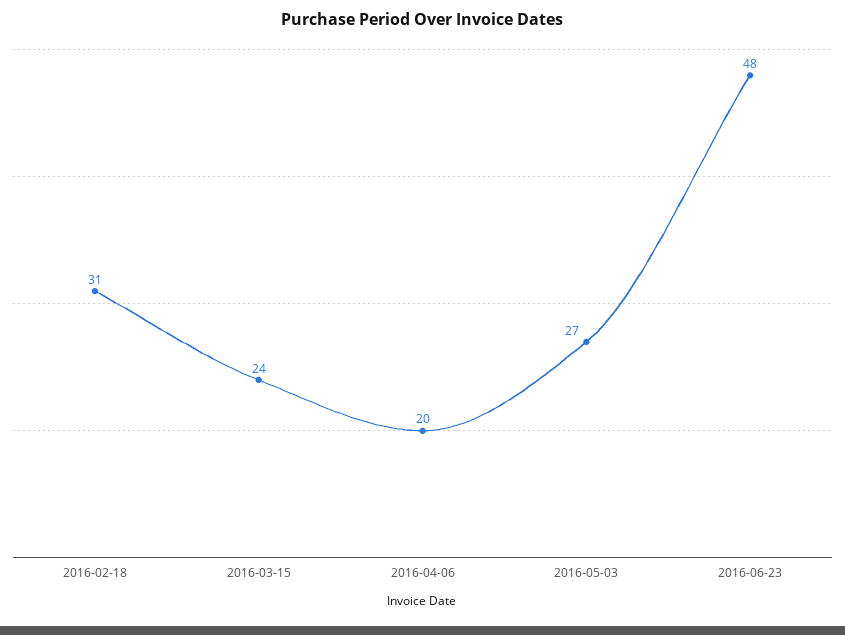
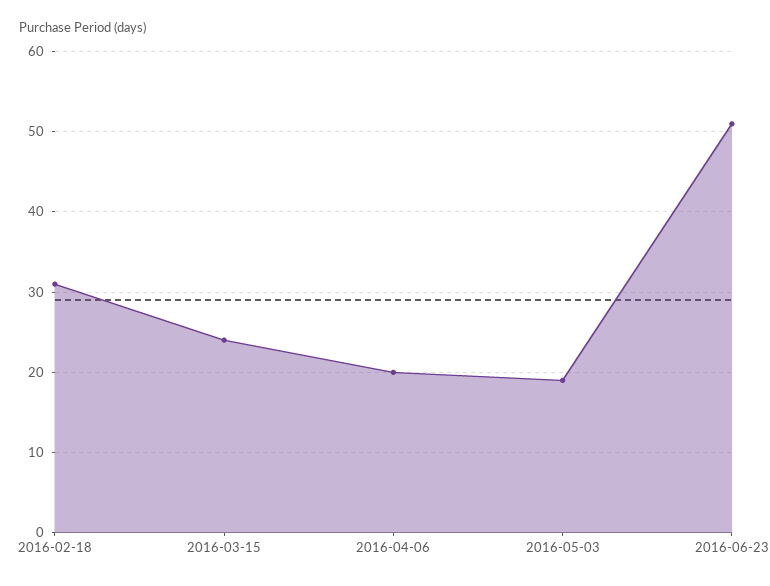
2016-05-03: 27 -> 19
2016-06-23: 48 -> 51

